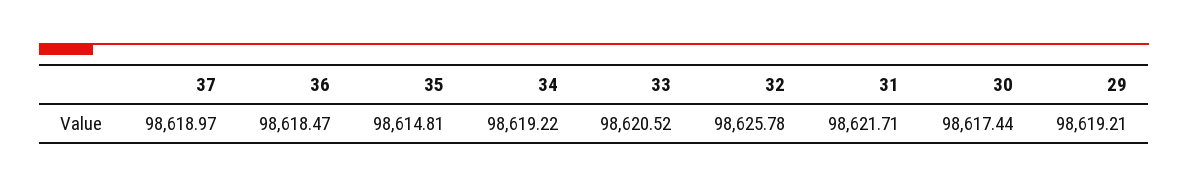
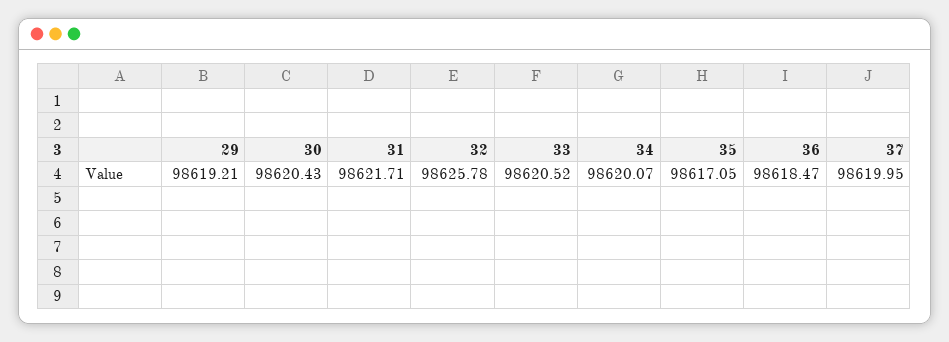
37: 98618.97 -> 98619.95
35: 98614.81 -> 98617.05
34: 98619.22 -> 98620.07
30: 98617.44 -> 98620.43

